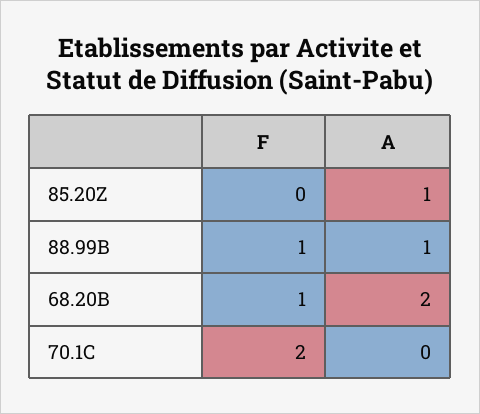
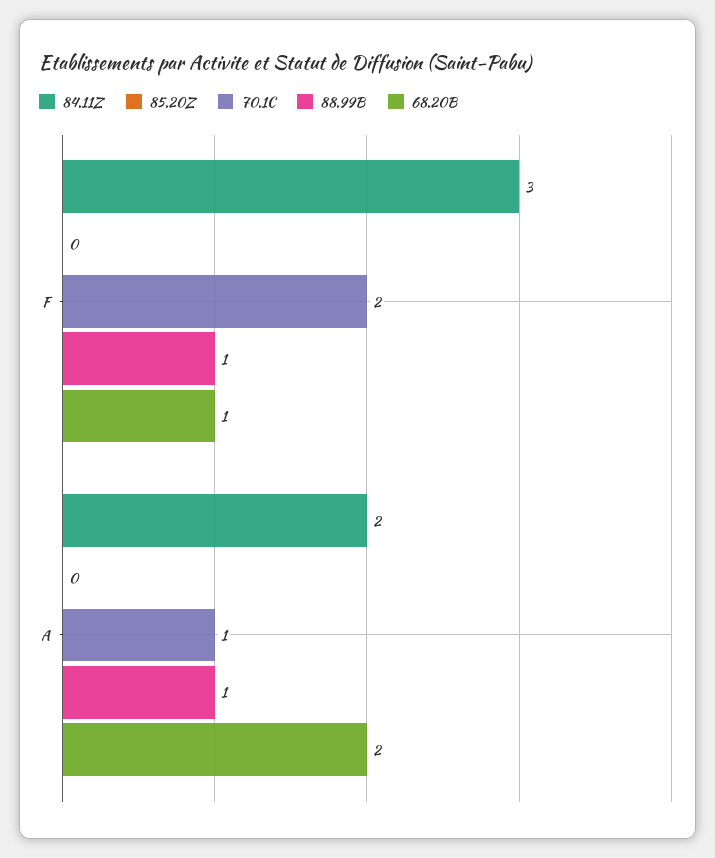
85.20Z, A: 1 -> 0
70.1C, A: 0 -> 1
84.11Z, F: none -> 3
84.11Z, A: none -> 2

